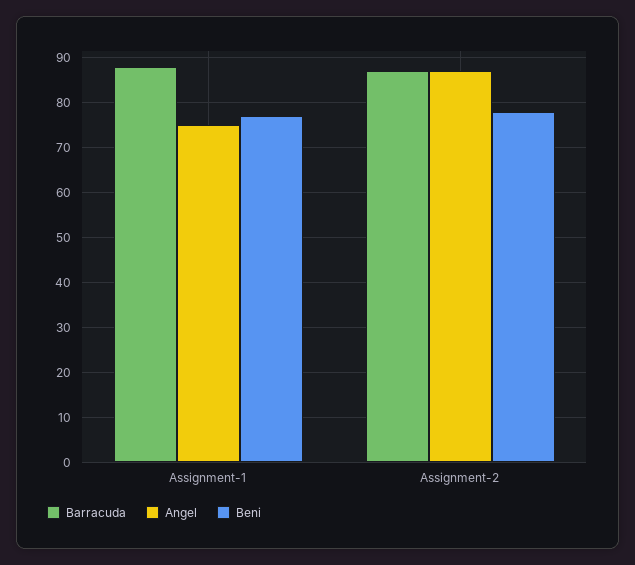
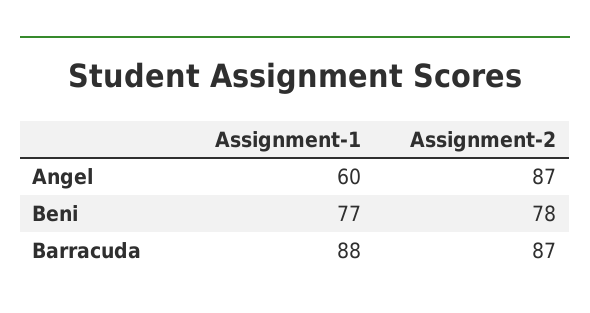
Angel, Assignment-1: 75 -> 60

